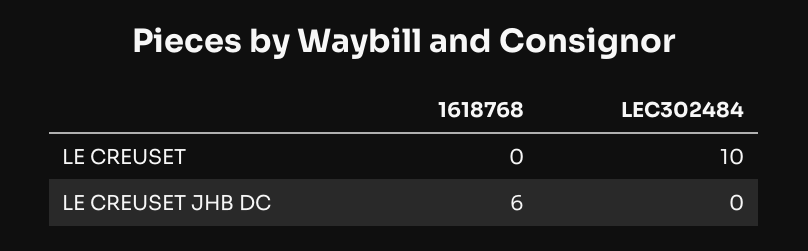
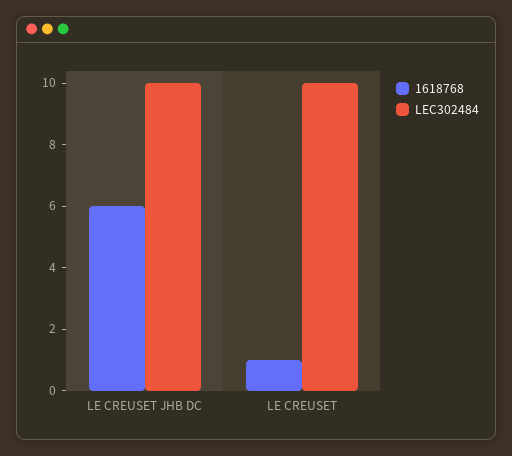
1618768, LE CREUSET: 0 -> 1
LEC302484, LE CREUSET JHB DC: 0 -> 10

